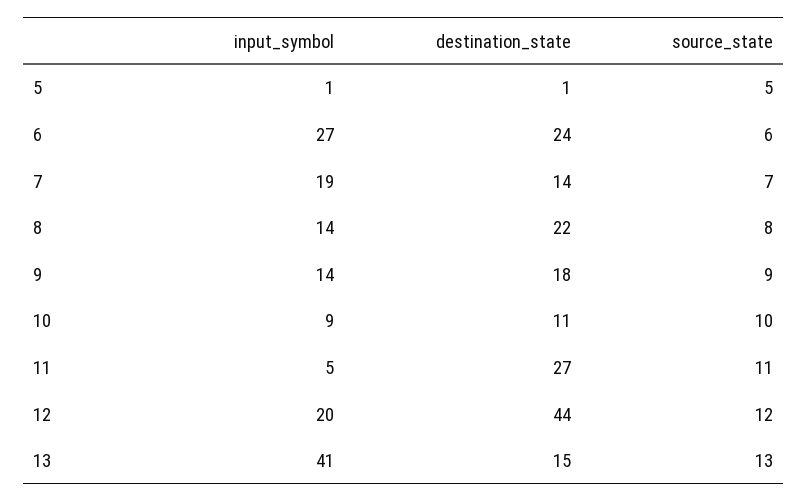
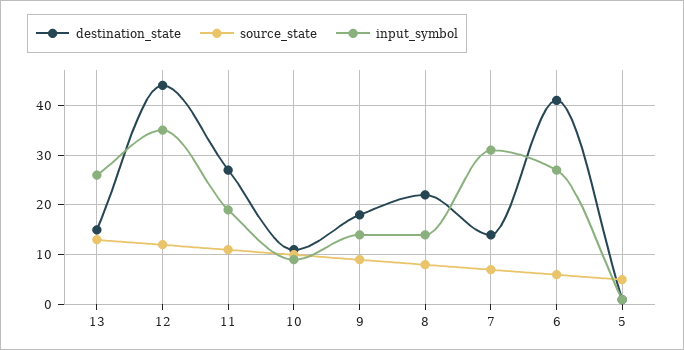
destination_state, 6: 24 -> 40
input_symbol, 7: 19 -> 30
input_symbol, 11: 5 -> 20
input_symbol, 12: 20 -> 35
input_symbol, 13: 41 -> 25

